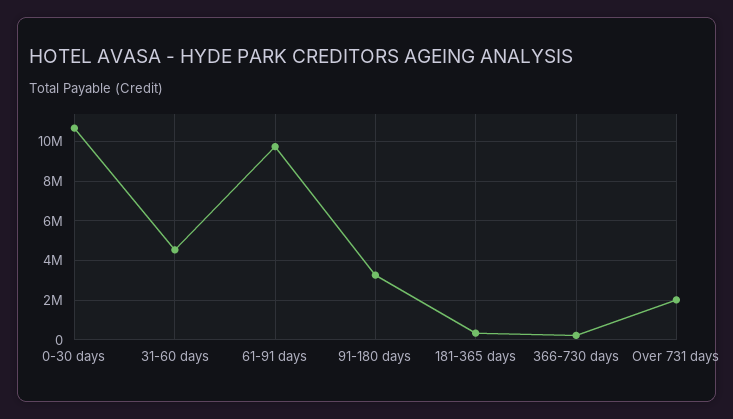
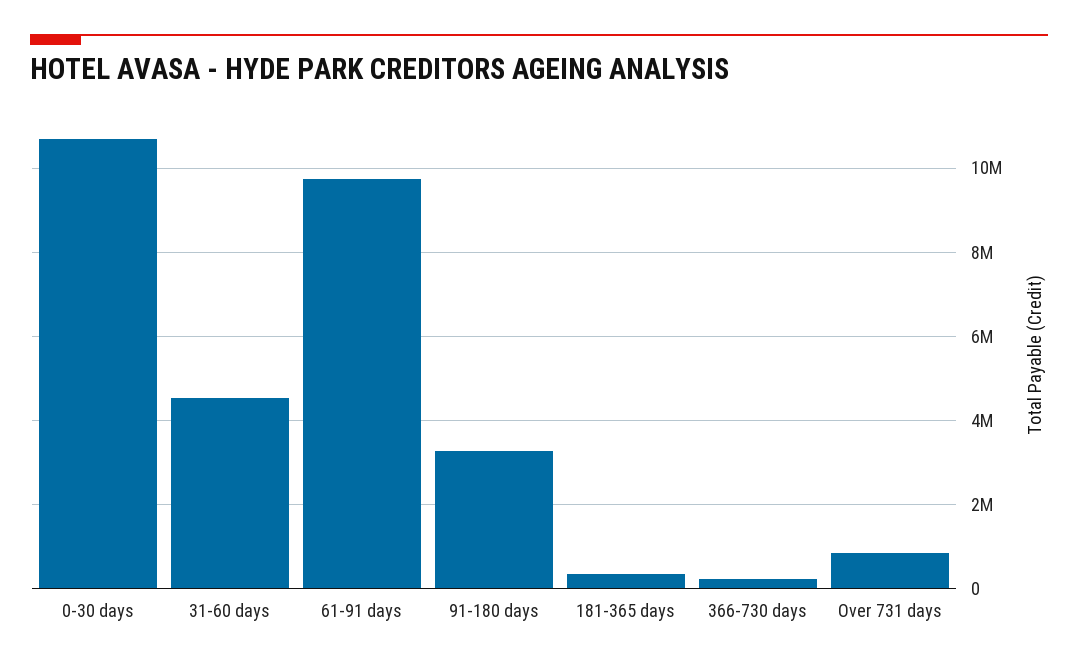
Over 731 days: 2000000 -> 800000

